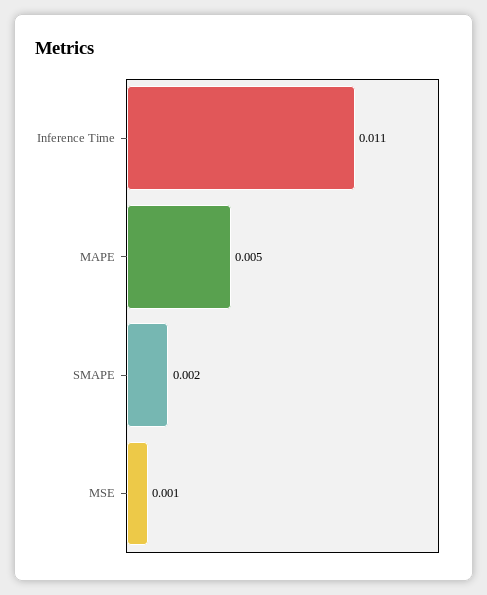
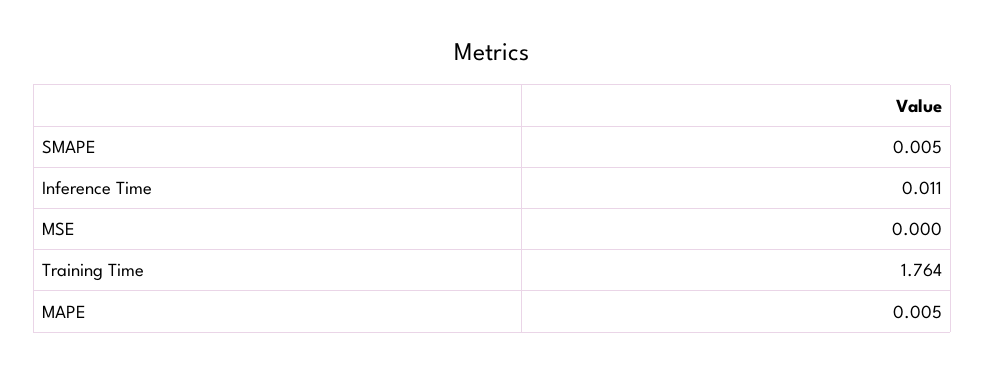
SMAPE: 0.002 -> 0.005
MSE: 0.001 -> 0
Training Time: none -> 1.764

